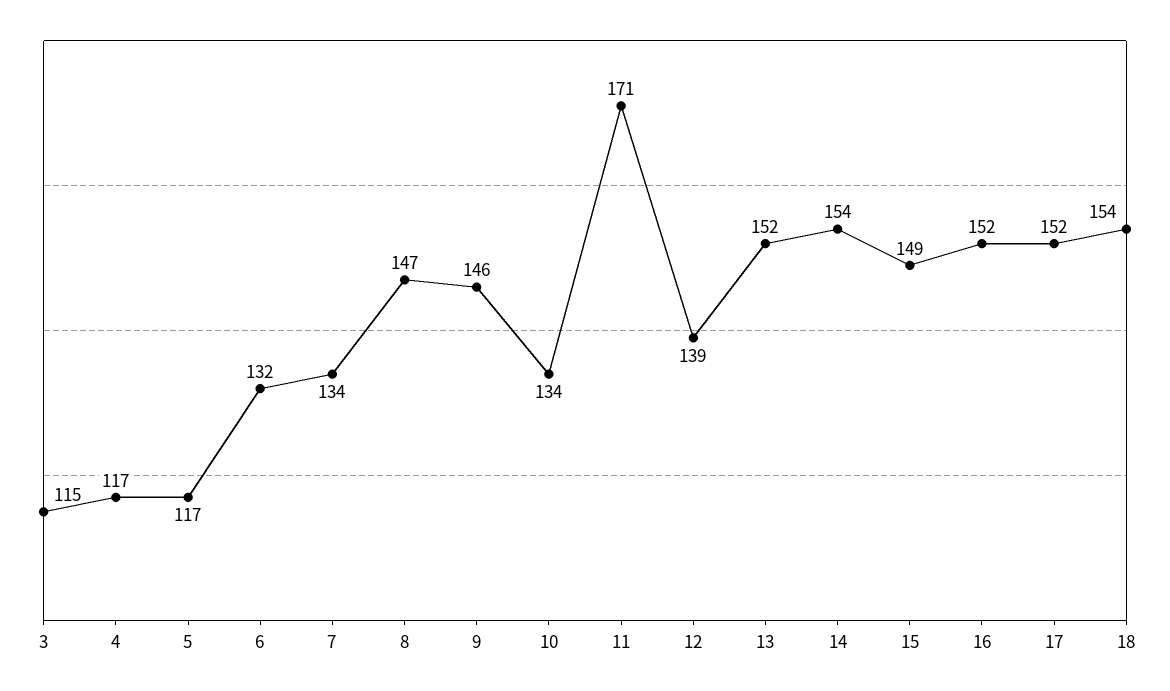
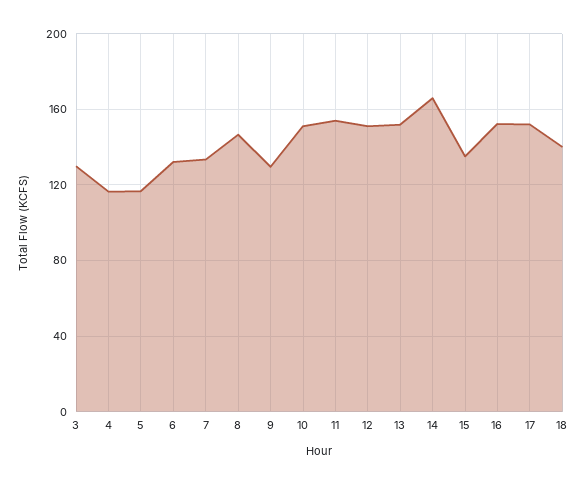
3: 115 -> 130
9: 146 -> 130
10: 134 -> 150
11: 171 -> 155
12: 139 -> 150
14: 154 -> 165
15: 149 -> 135
18: 154 -> 140

